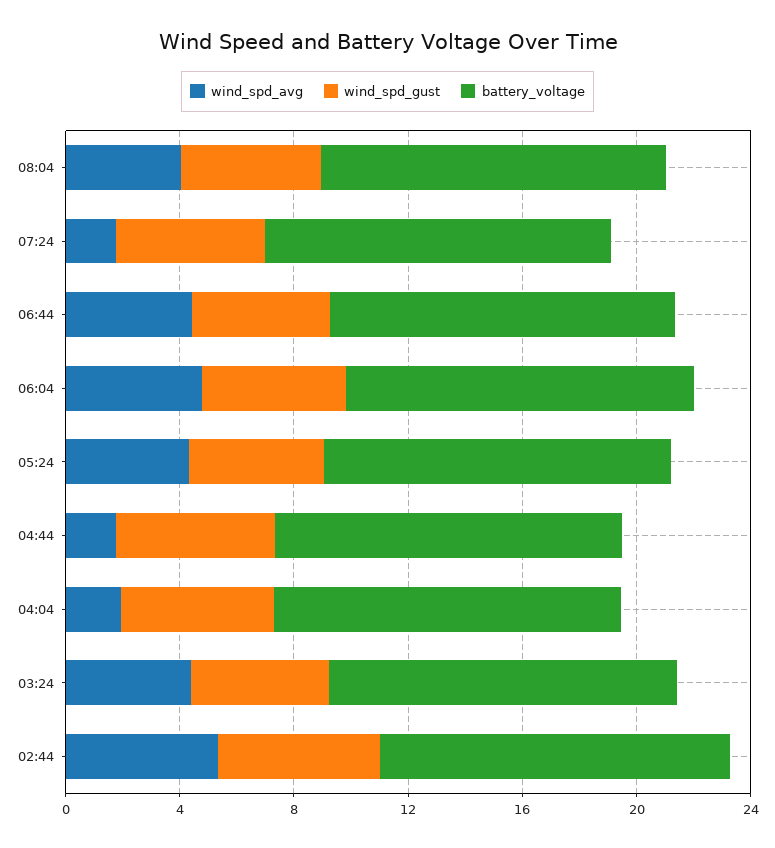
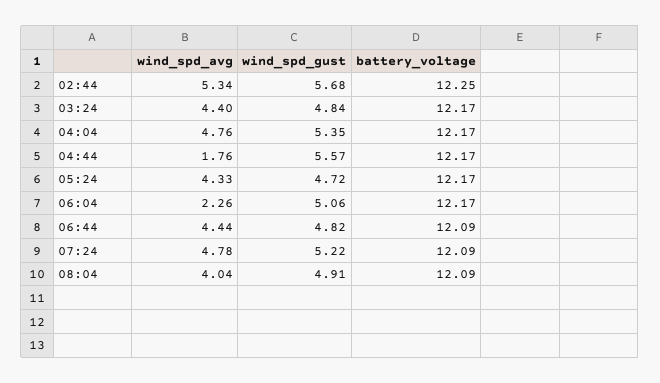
wind_spd_avg, 07:24: 2 -> 4.78
wind_spd_avg, 06:04: 5 -> 2.26
wind_spd_avg, 04:04: 2 -> 4.76

